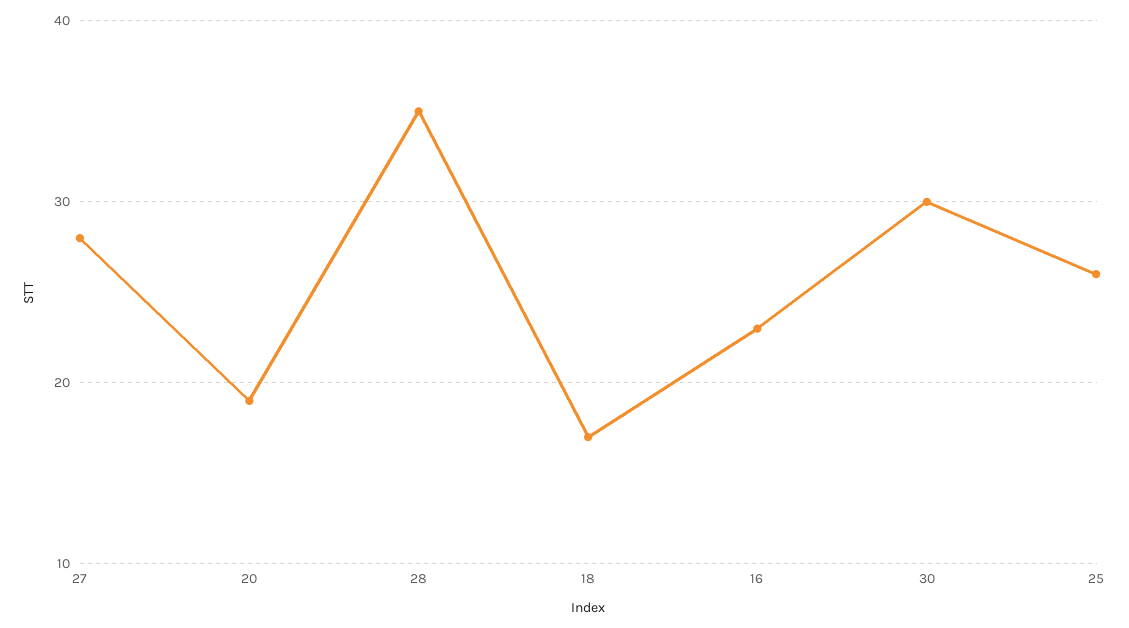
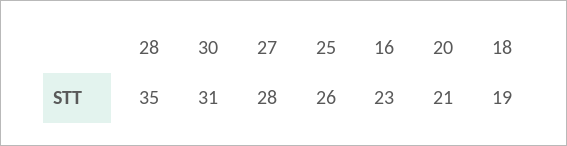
20: 19 -> 21
18: 17 -> 19
30: 30 -> 31

